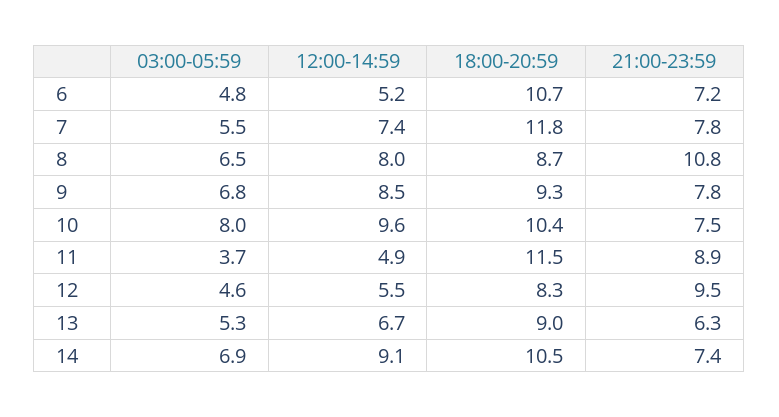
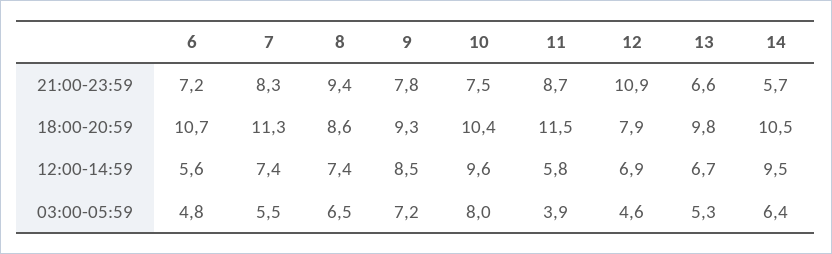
12:00-14:59, 6: 5.2 -> 5.6
18:00-20:59, 7: 11.8 -> 11.3
21:00-23:59, 7: 7.8 -> 8.3
12:00-14:59, 8: 8 -> 7.4
18:00-20:59, 8: 8.7 -> 8.6
21:00-23:59, 8: 10.8 -> 9.4
03:00-05:59, 9: 6.8 -> 7.2
03:00-05:59, 11: 3.7 -> 3.9
12:00-14:59, 11: 4.9 -> 5.8
21:00-23:59, 11: 8.9 -> 8.7
12:00-14:59, 12: 5.5 -> 6.9
18:00-20:59, 12: 8.3 -> 7.9
21:00-23:59, 12: 9.5 -> 10.9
18:00-20:59, 13: 9 -> 9.8
21:00-23:59, 13: 6.3 -> 6.6
03:00-05:59, 14: 6.9 -> 6.4
12:00-14:59, 14: 9.1 -> 9.5
21:00-23:59, 14: 7.4 -> 5.7

